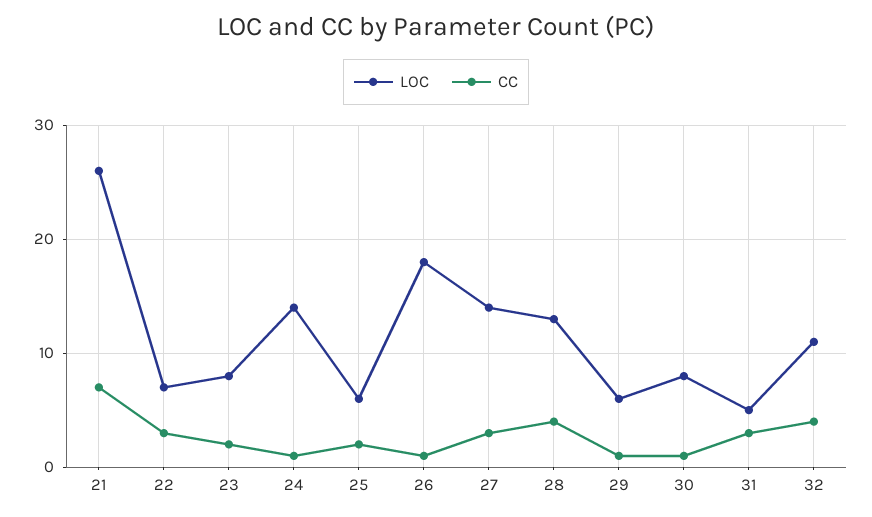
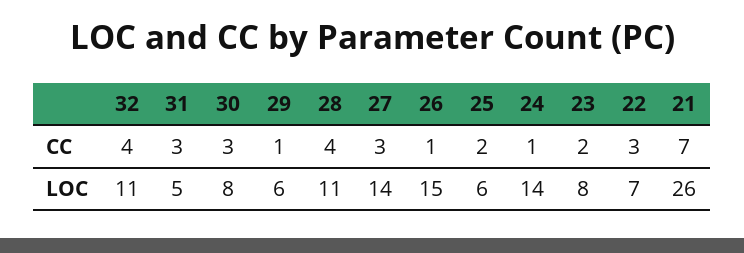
LOC, 26: 18 -> 15
LOC, 28: 13 -> 11
CC, 30: 1 -> 3

